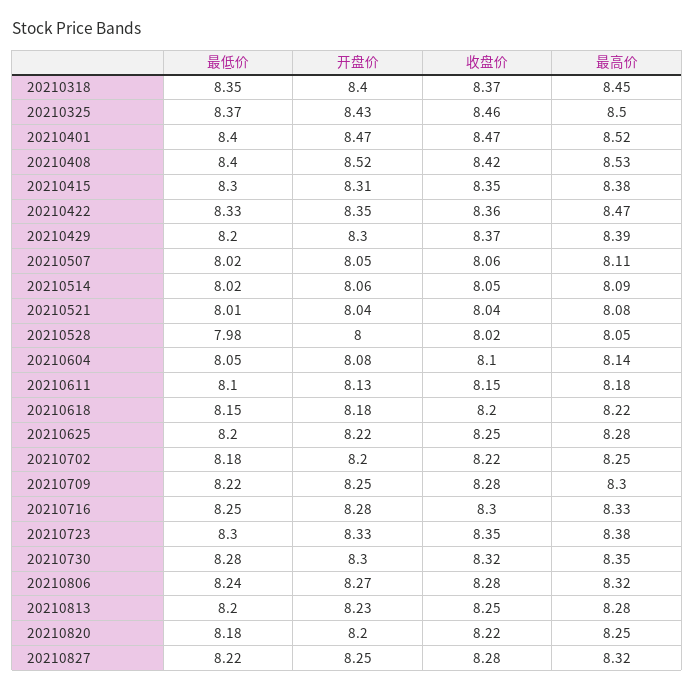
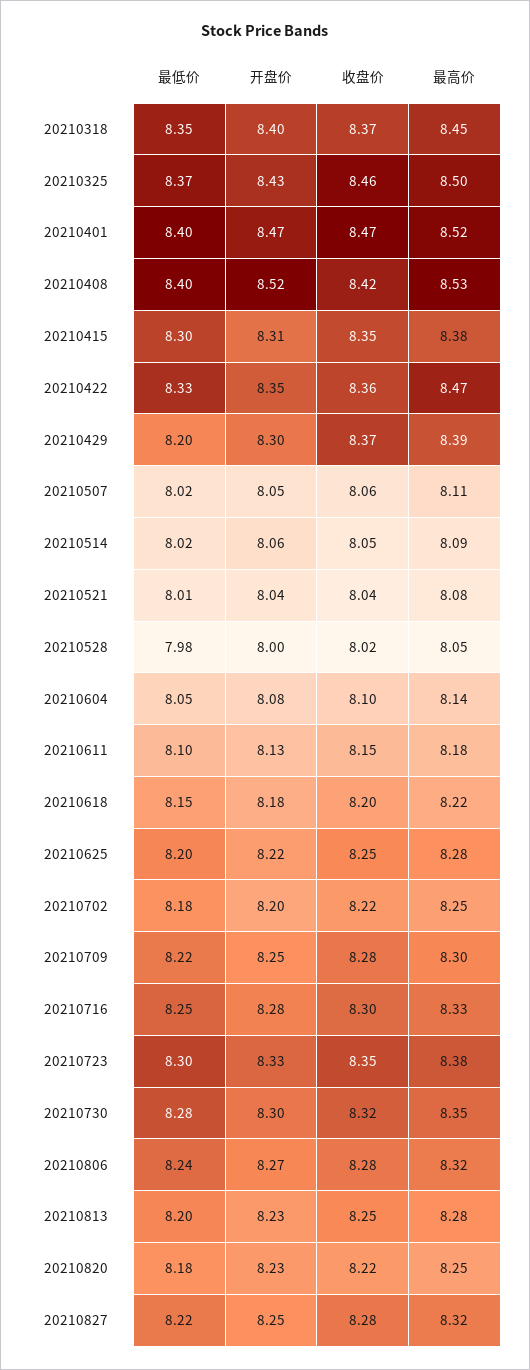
开盘价, 20210820: 8.2 -> 8.23

